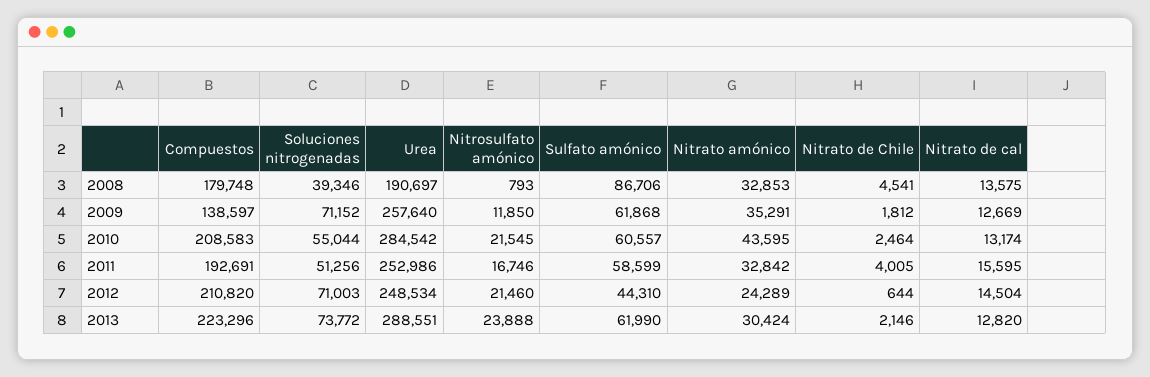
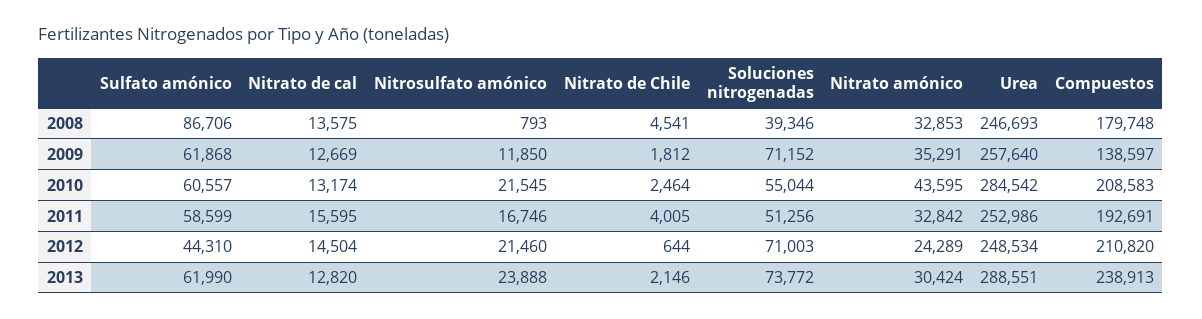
Urea, 2008: 190697 -> 246693
Compuestos, 2013: 223296 -> 238913

